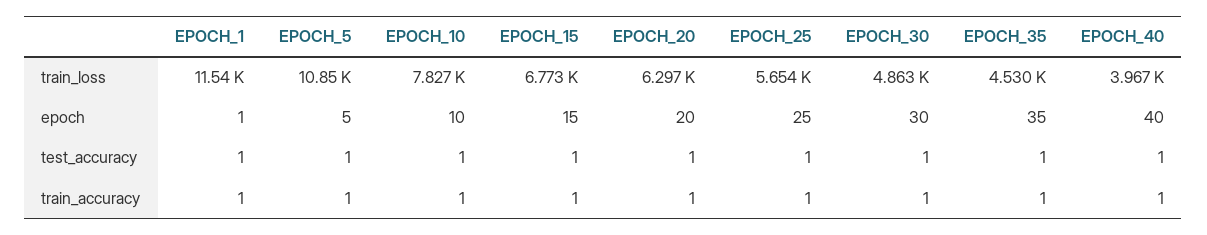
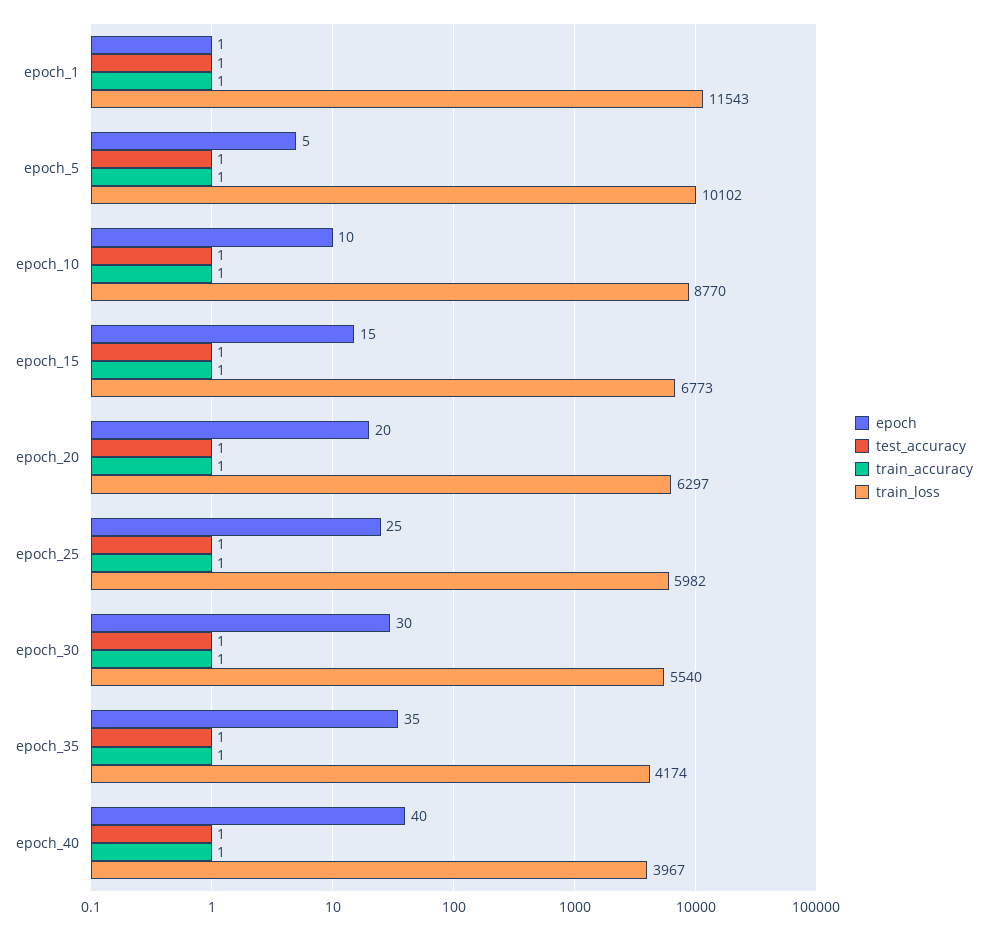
train_loss, EPOCH_5: 10850 -> 10102
train_loss, EPOCH_10: 7827 -> 8770
train_loss, EPOCH_25: 5654 -> 5982
train_loss, EPOCH_30: 4863 -> 5540
train_loss, EPOCH_35: 4530 -> 4174

